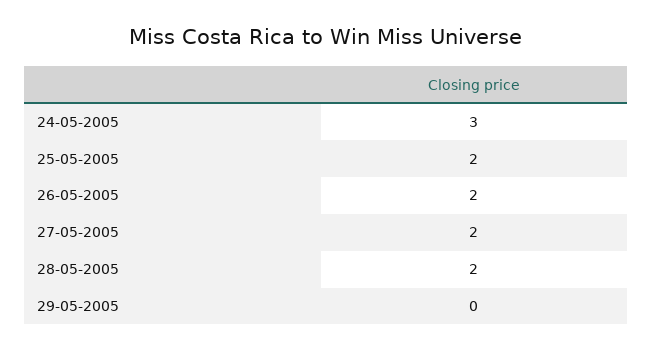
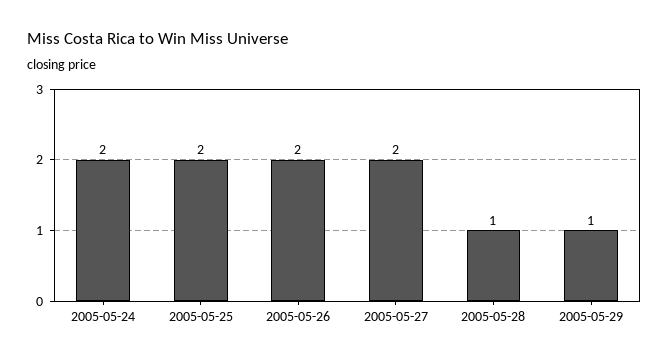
24-05-2005: 3 -> 2
28-05-2005: 2 -> 1
29-05-2005: 0 -> 1

